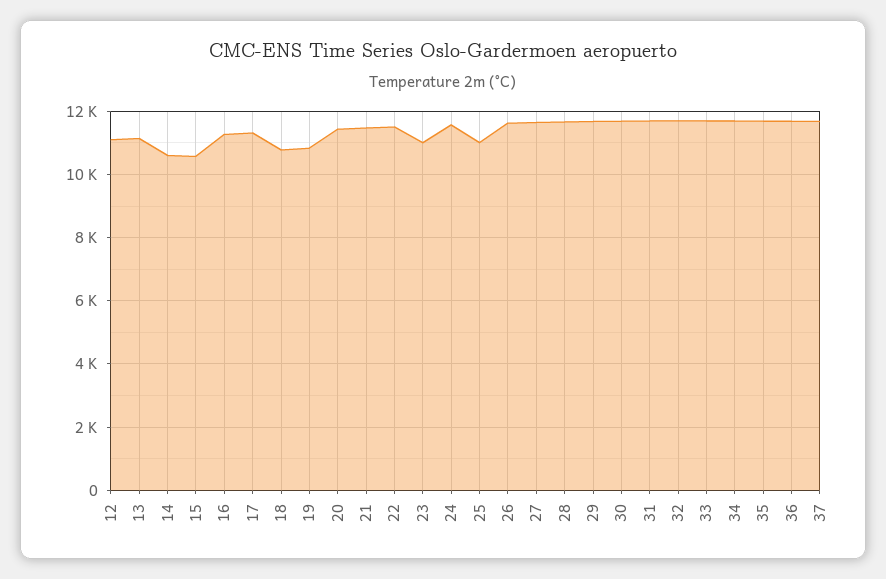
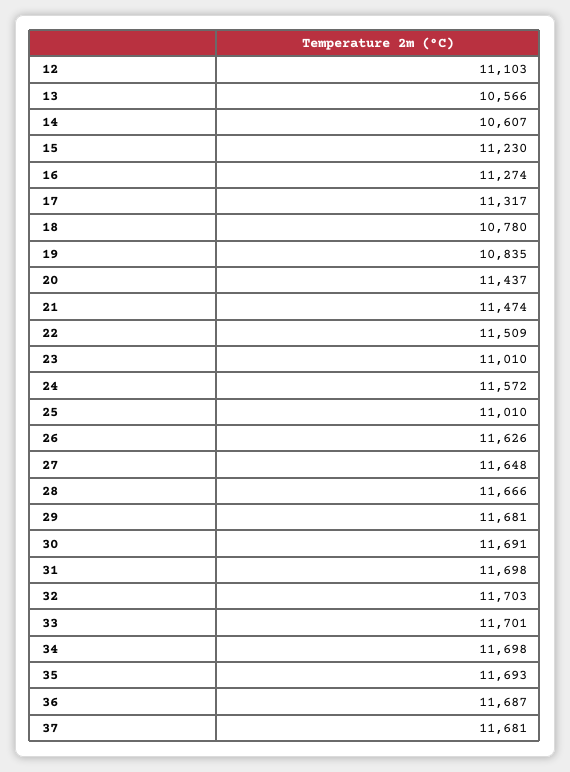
13: 11200 -> 10566
15: 10600 -> 11230

